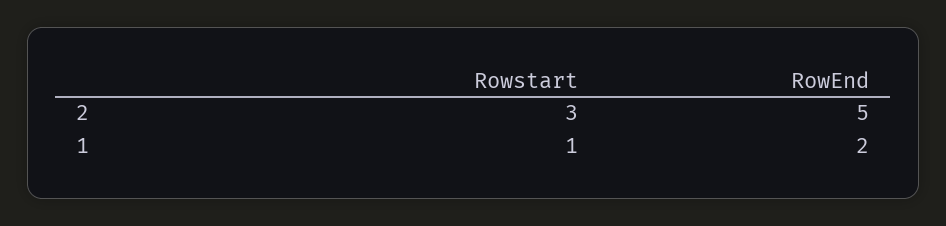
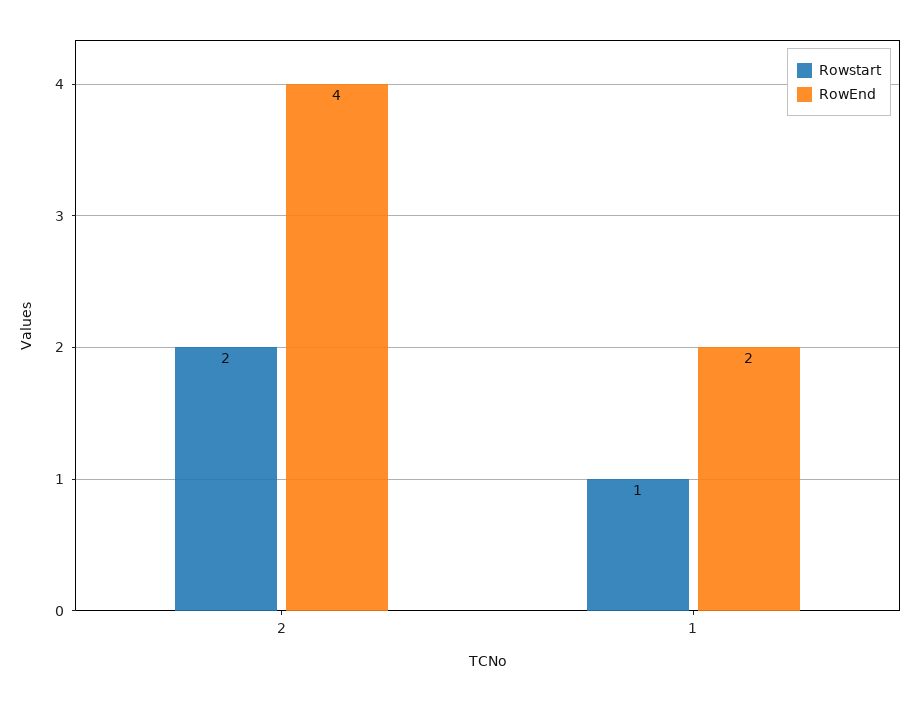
Rowstart, 2: 3 -> 2
RowEnd, 2: 5 -> 4

